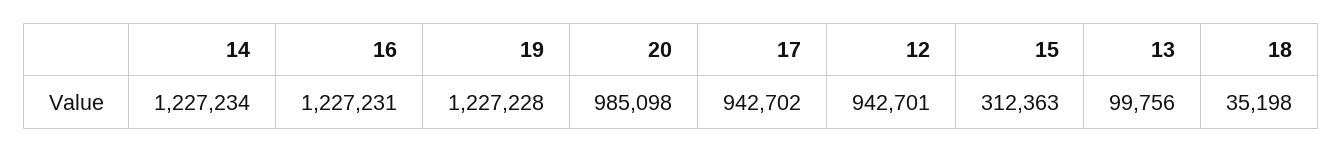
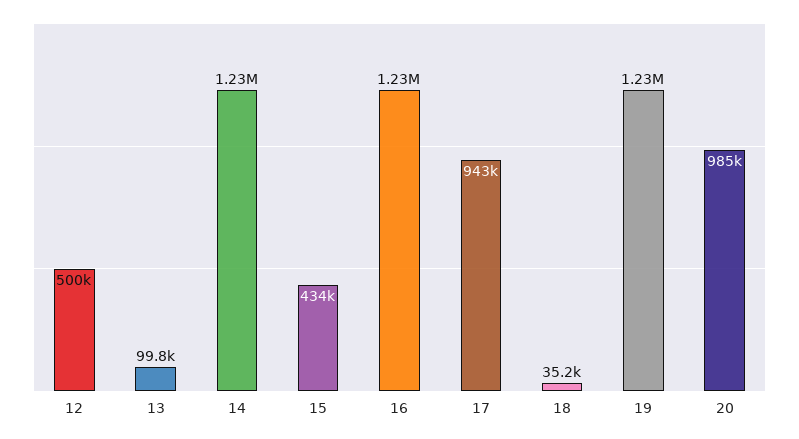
12: 942701 -> 500000
15: 312363 -> 434000

